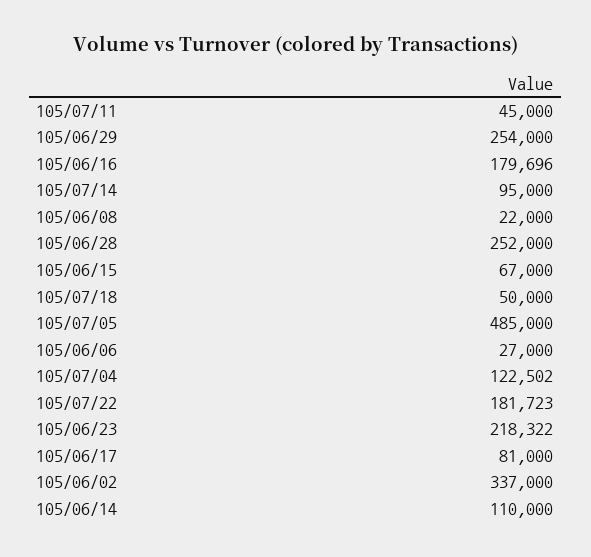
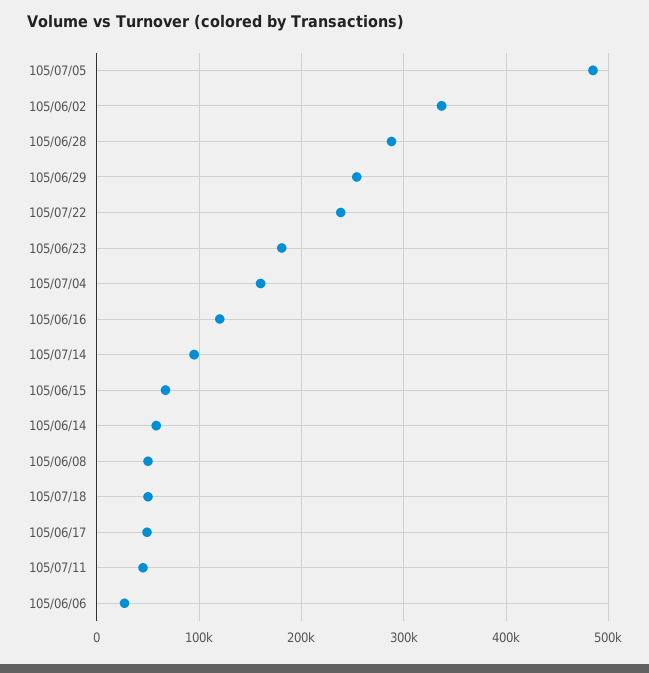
105/06/16: 179696 -> 120000
105/06/08: 22000 -> 50000
105/06/28: 252000 -> 290000
105/07/04: 122502 -> 160000
105/07/22: 181723 -> 240000
105/06/23: 218322 -> 180000
105/06/17: 81000 -> 50000
105/06/14: 110000 -> 60000

